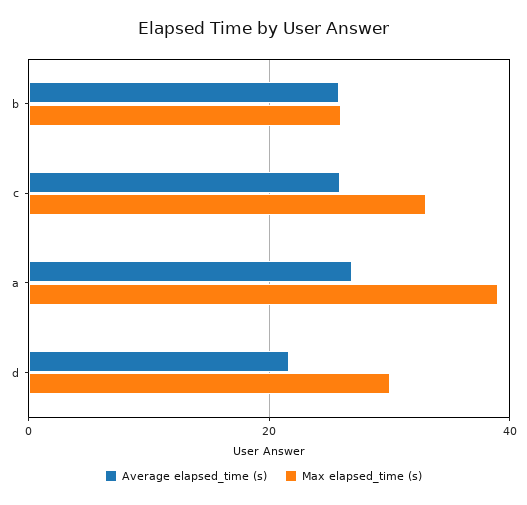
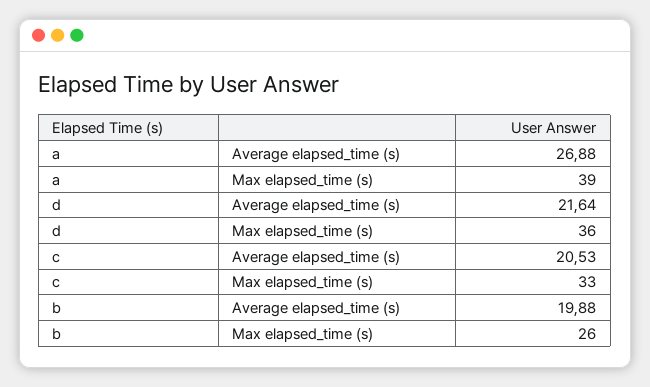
Average elapsed_time (s), b: 26 -> 19.88
Average elapsed_time (s), c: 26 -> 20.53
Max elapsed_time (s), d: 30 -> 36

